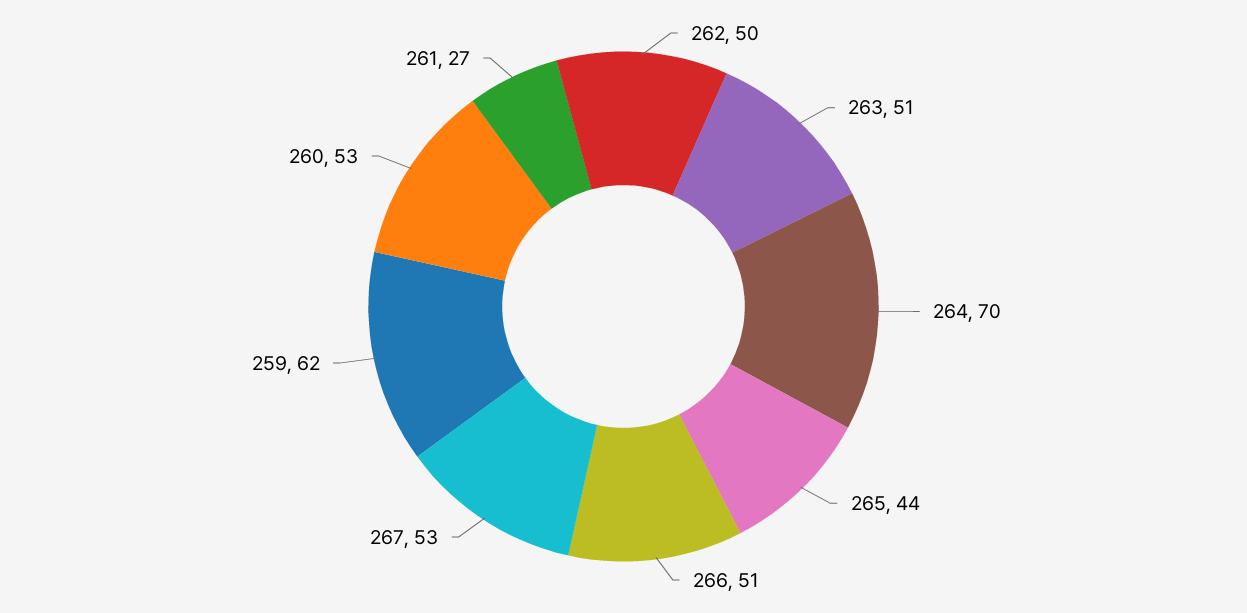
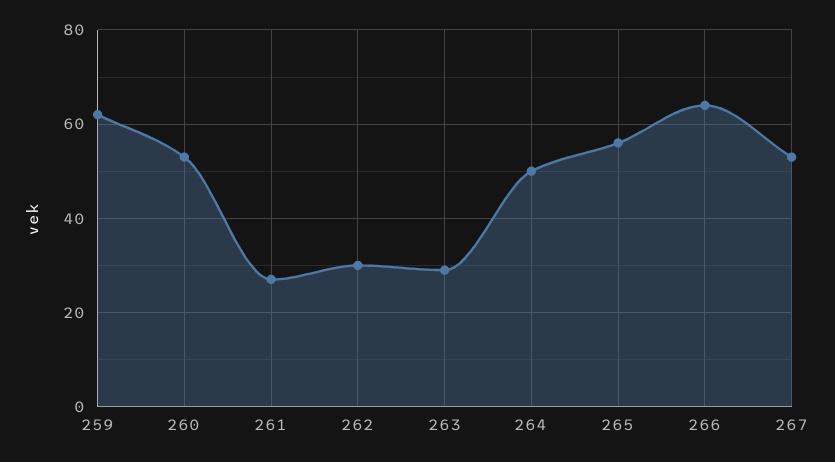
262: 50 -> 30
263: 51 -> 30
264: 70 -> 50
265: 44 -> 55
266: 51 -> 65

